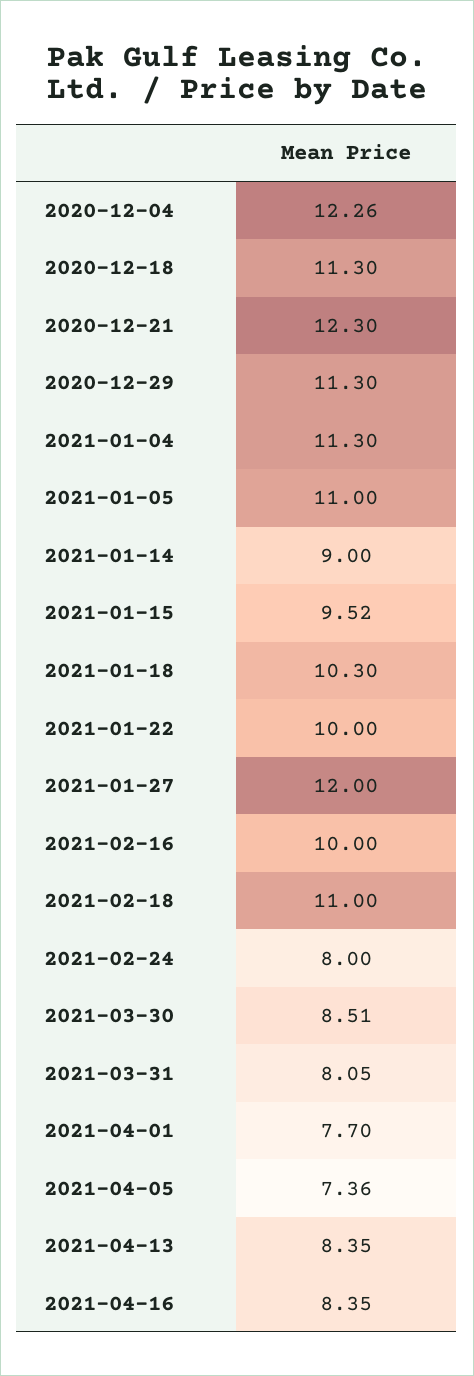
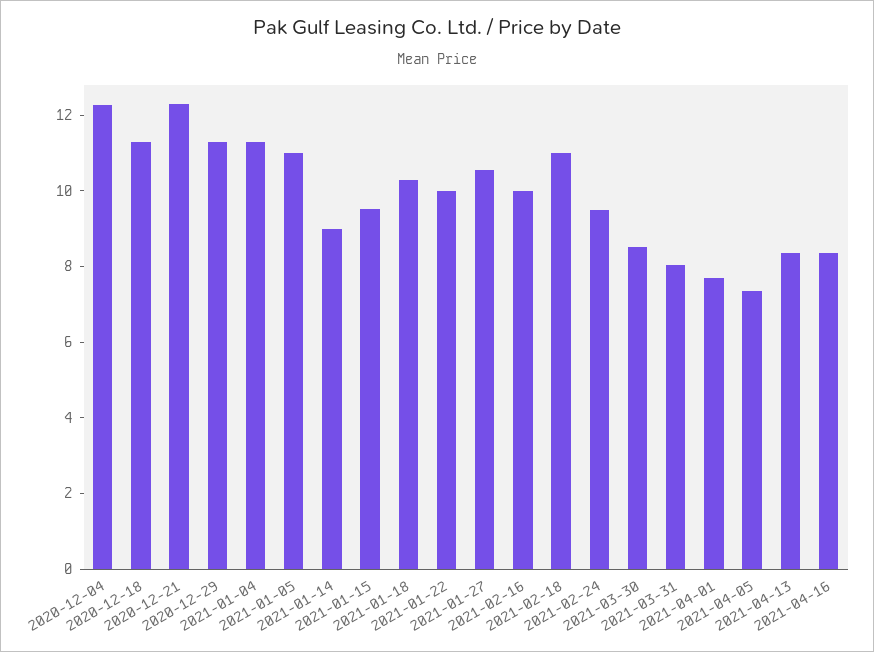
2021-01-27: 12 -> 10.5
2021-02-24: 8 -> 9.5

